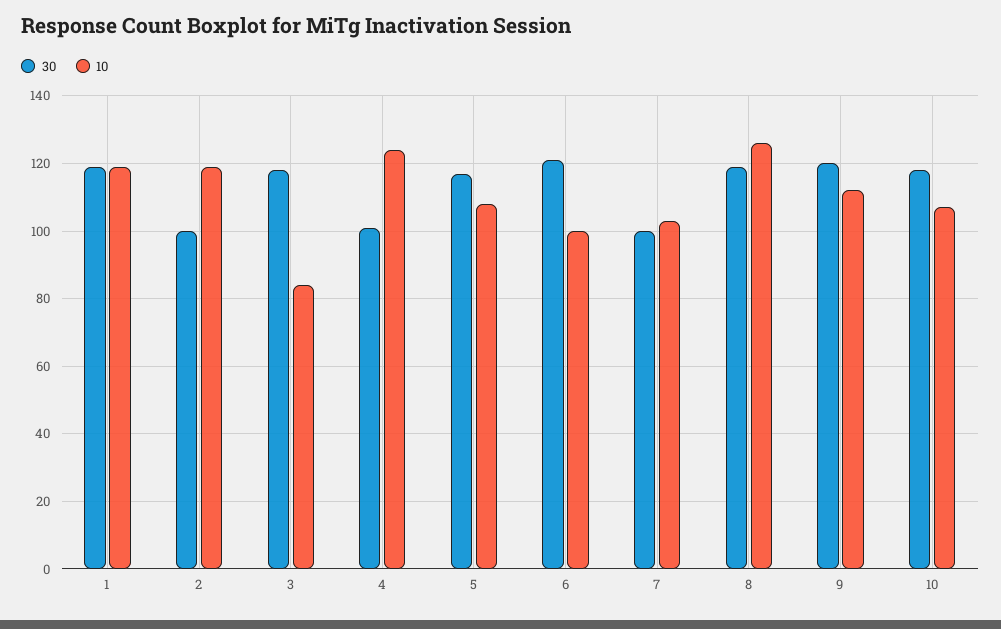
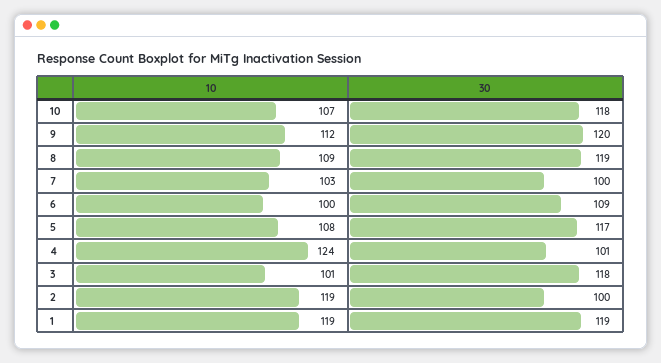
10, 3: 85 -> 101
30, 6: 120 -> 109
10, 8: 125 -> 109

